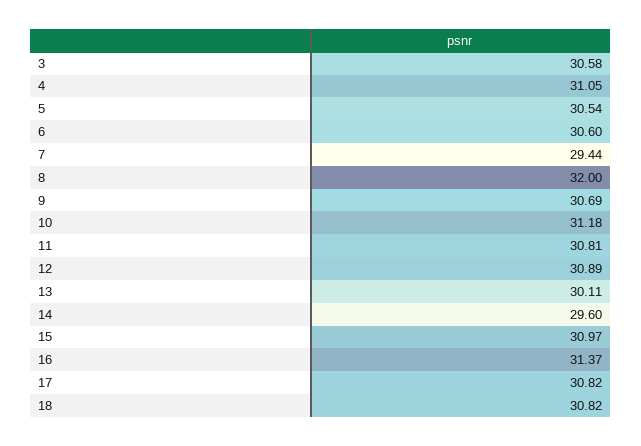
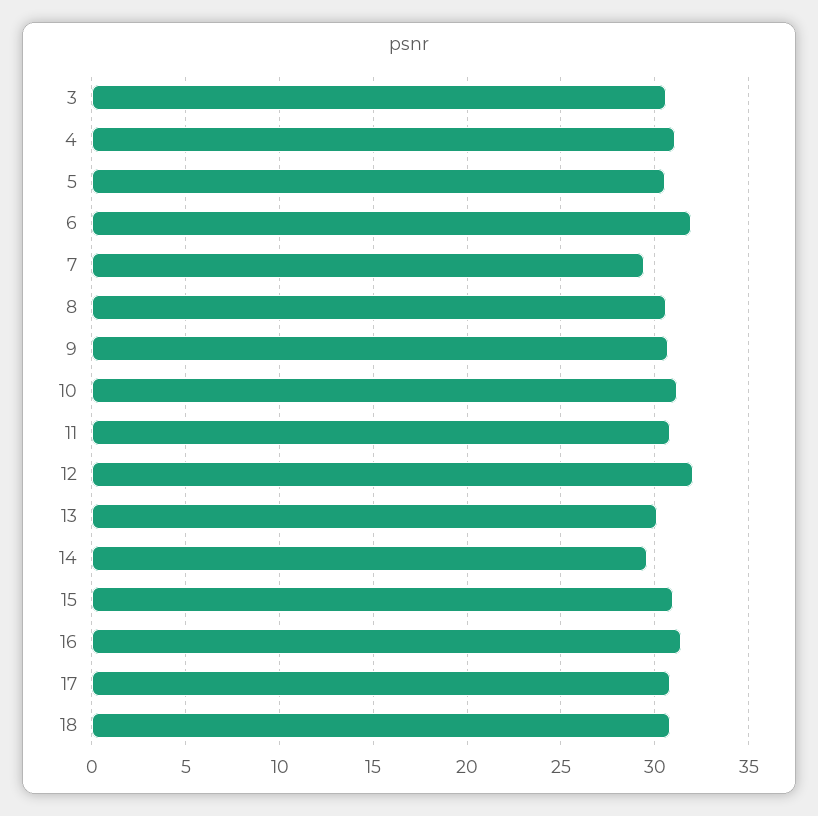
6: 30.6 -> 32
8: 32 -> 30.5
12: 30.89 -> 32

